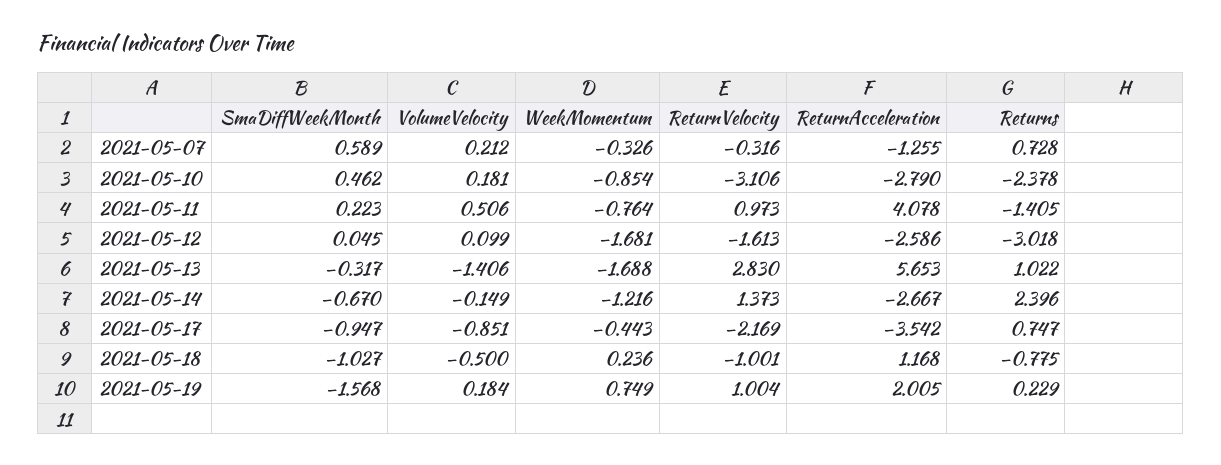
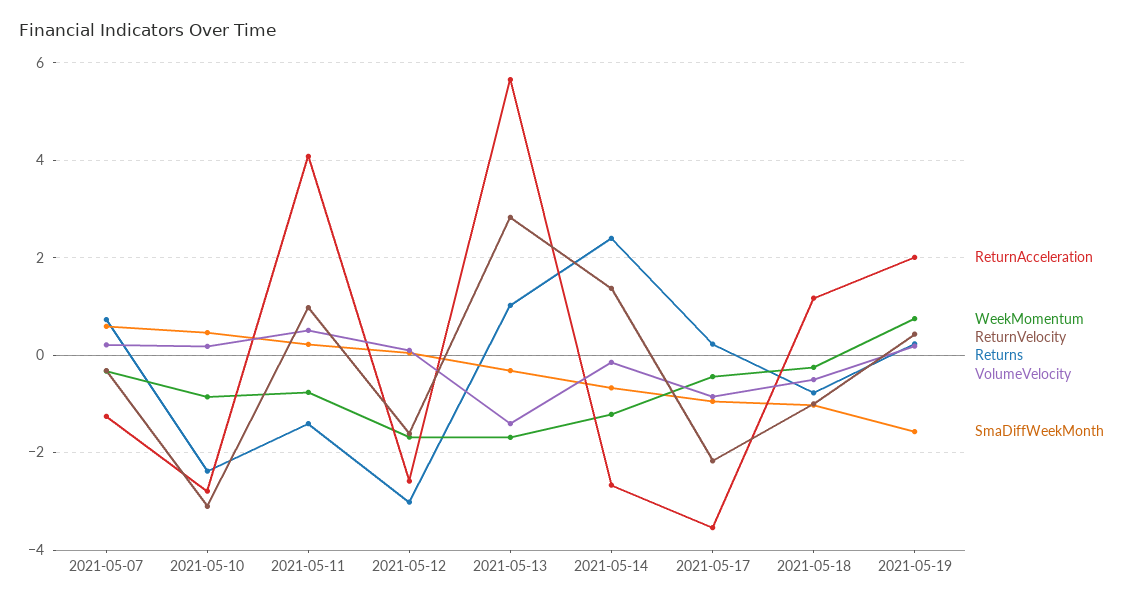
Returns, 2021-05-17: 0.747 -> 0.2
WeekMomentum, 2021-05-18: 0.236 -> -0.2
ReturnVelocity, 2021-05-19: 1.004 -> 0.4

